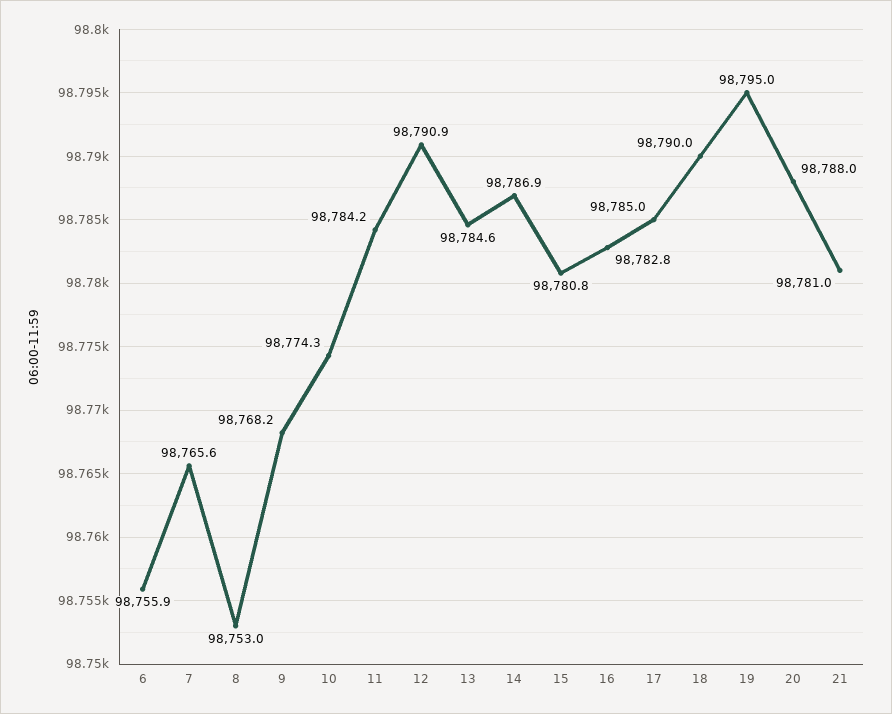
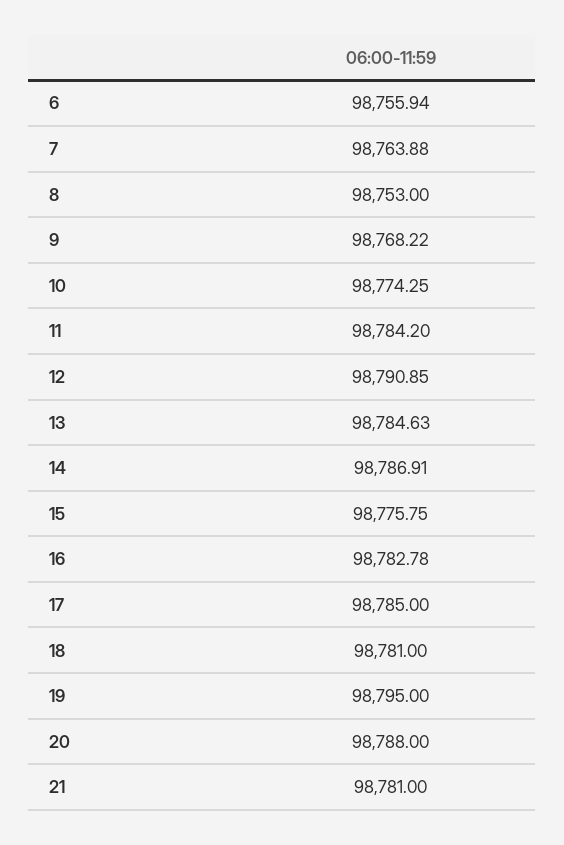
7: 98765.6 -> 98763.88
15: 98780.8 -> 98775.75
18: 98790 -> 98781

